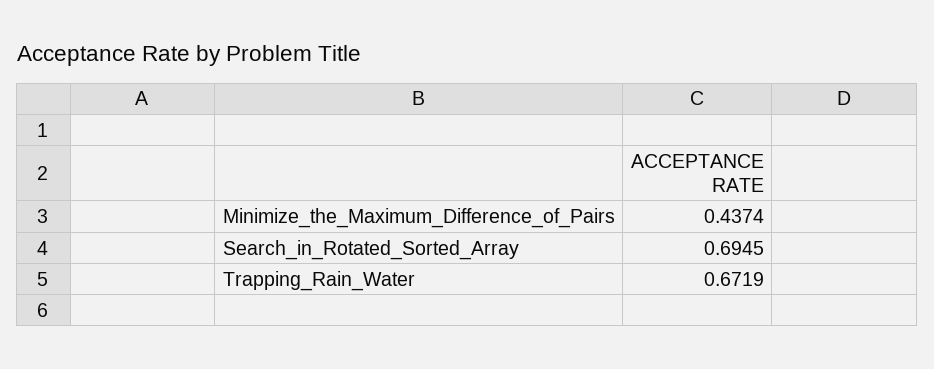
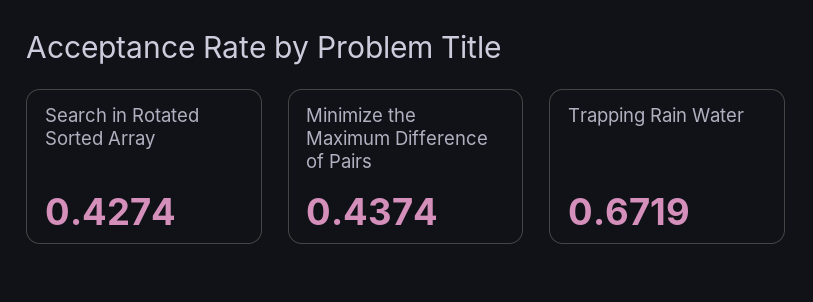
Search_in_Rotated_Sorted_Array: 0.6945 -> 0.4274

